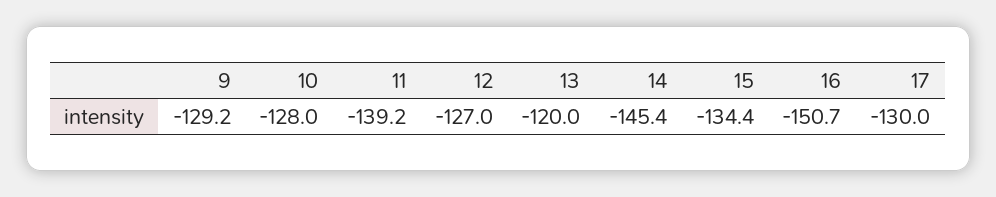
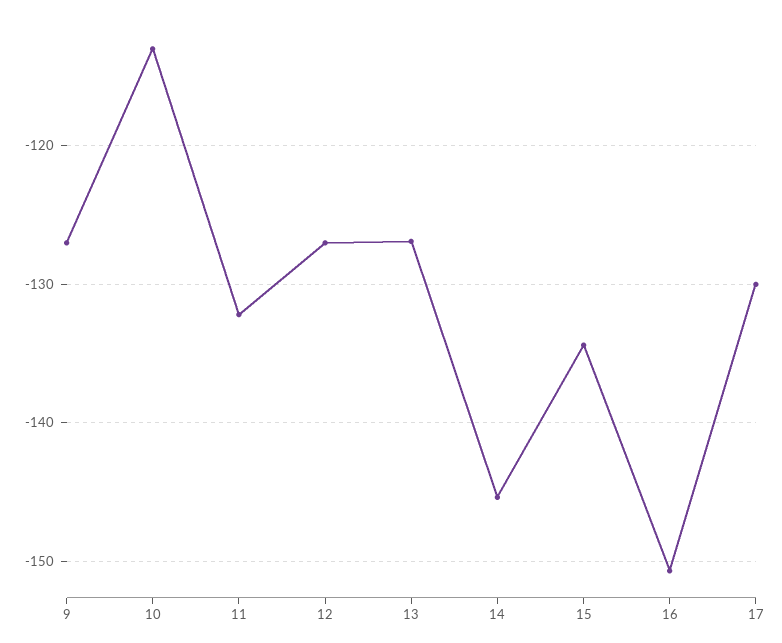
9: -129.2 -> -127
10: -128 -> -113
11: -139.2 -> -132
13: -120 -> -127

